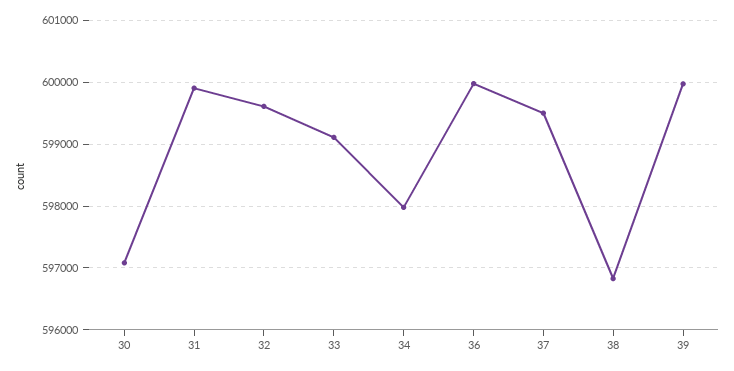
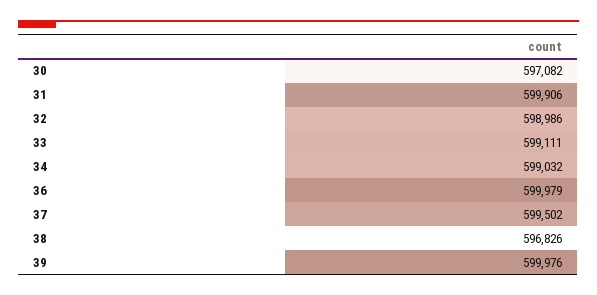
32: 599600 -> 598986
34: 598000 -> 599032

